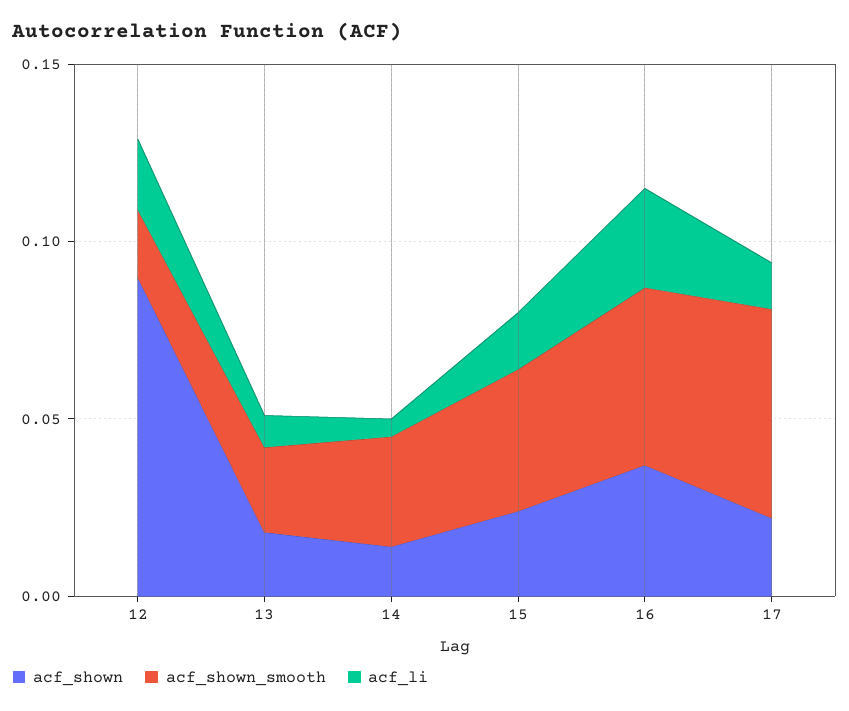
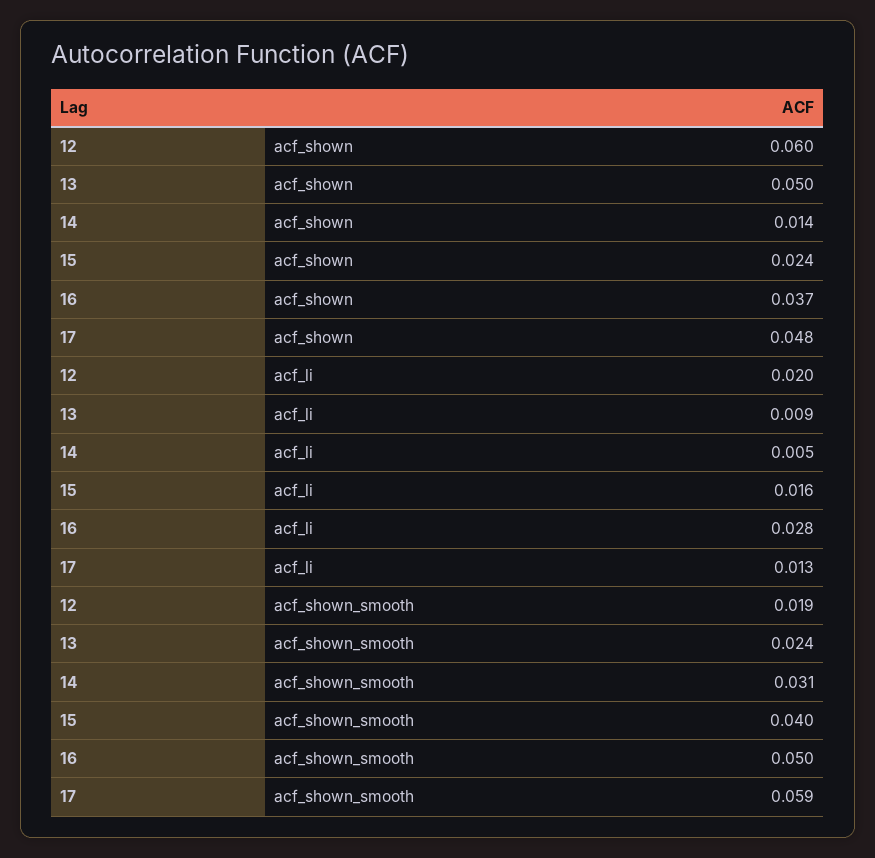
acf_shown, 12: 0.09 -> 0.06
acf_shown, 13: 0.02 -> 0.05
acf_shown, 17: 0.02 -> 0.048

